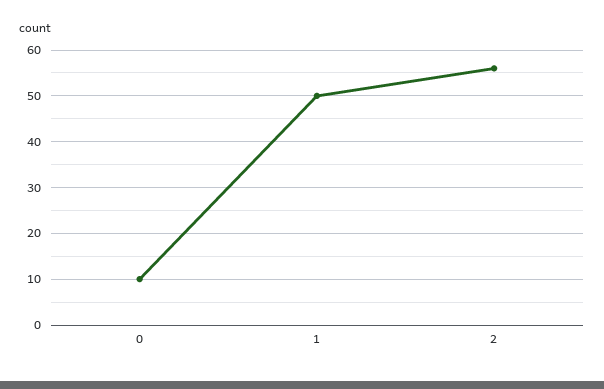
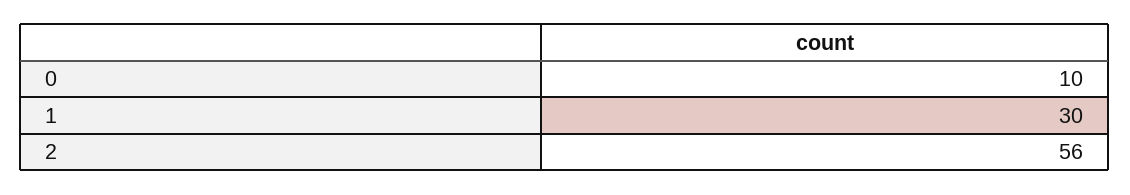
1: 50 -> 30

